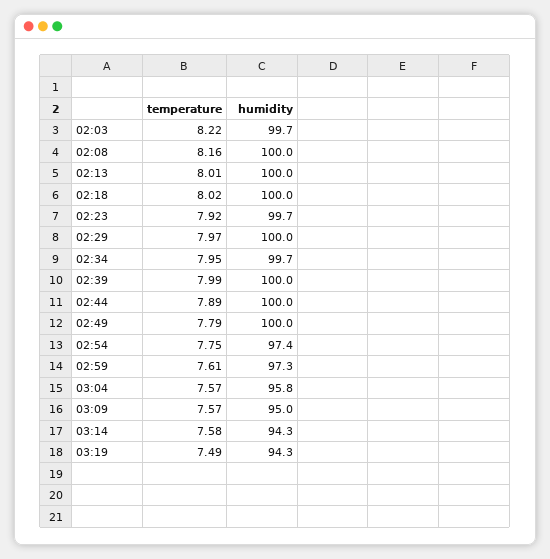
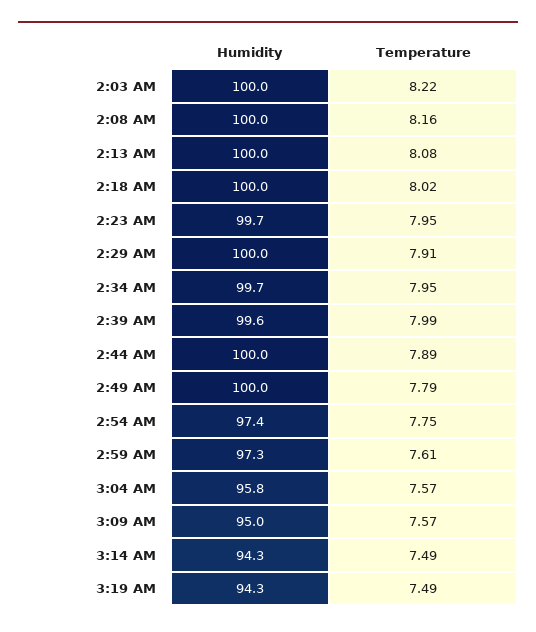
humidity, 02:03: 99.7 -> 100
temperature, 02:13: 8.01 -> 8.08
temperature, 02:23: 7.92 -> 7.95
temperature, 02:29: 7.97 -> 7.91
humidity, 02:39: 100 -> 99.6
temperature, 03:14: 7.58 -> 7.49

